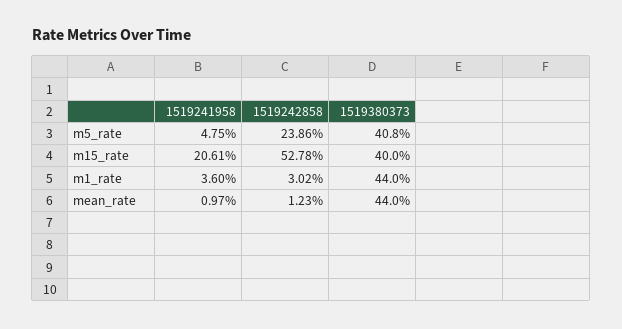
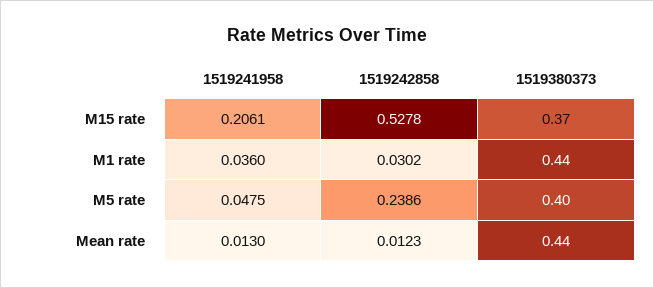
1519380373, m5_rate: 0.408 -> 0.4
1519380373, m15_rate: 0.4 -> 0.37
1519241958, mean_rate: 0.0097 -> 0.013

